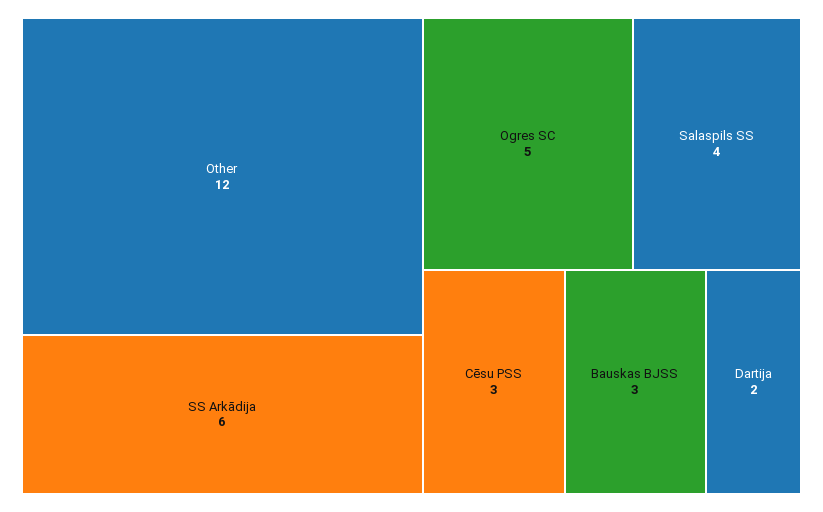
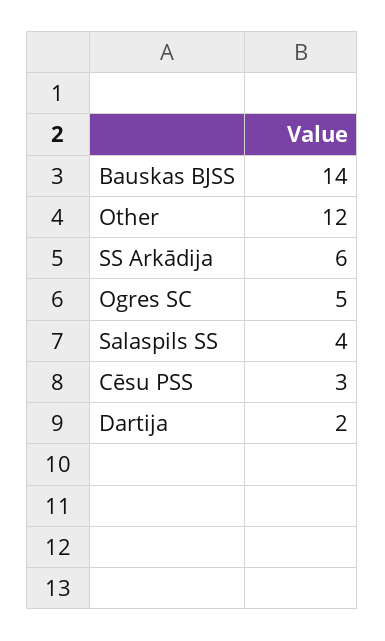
Bauskas BJSS: 3 -> 14

